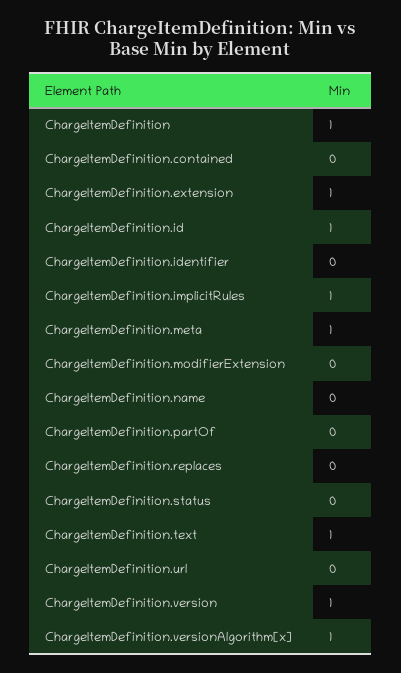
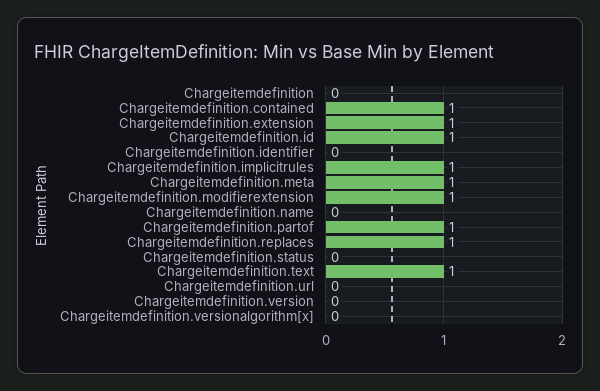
ChargeItemDefinition: 1 -> 0
ChargeItemDefinition.contained: 0 -> 1
ChargeItemDefinition.modifierExtension: 0 -> 1
ChargeItemDefinition.partOf: 0 -> 1
ChargeItemDefinition.replaces: 0 -> 1
ChargeItemDefinition.version: 1 -> 0
ChargeItemDefinition.versionAlgorithm[x]: 1 -> 0

